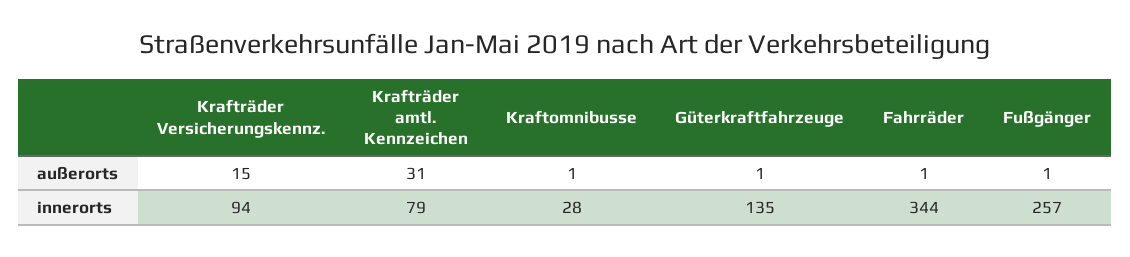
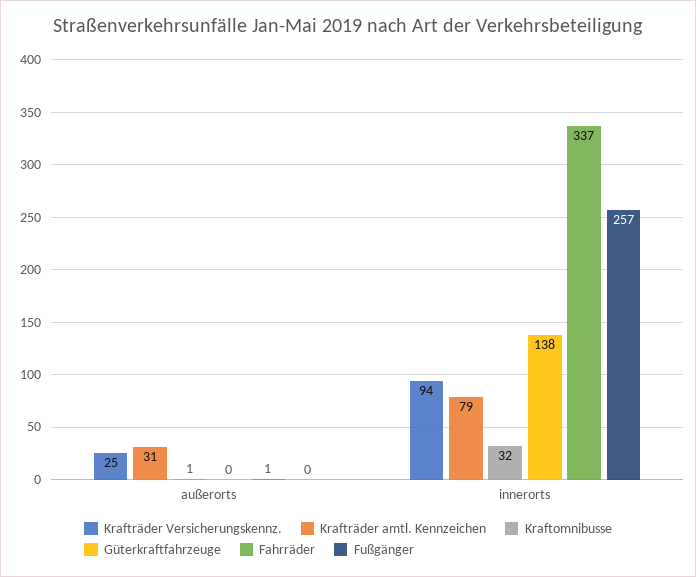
Krafträder Versicherungskennz., außerorts: 15 -> 25
Güterkraftfahrzeuge, außerorts: 1 -> 0
Fußgänger, außerorts: 1 -> 0
Kraftomnibusse, innerorts: 28 -> 32
Güterkraftfahrzeuge, innerorts: 135 -> 138
Fahrräder, innerorts: 344 -> 337

